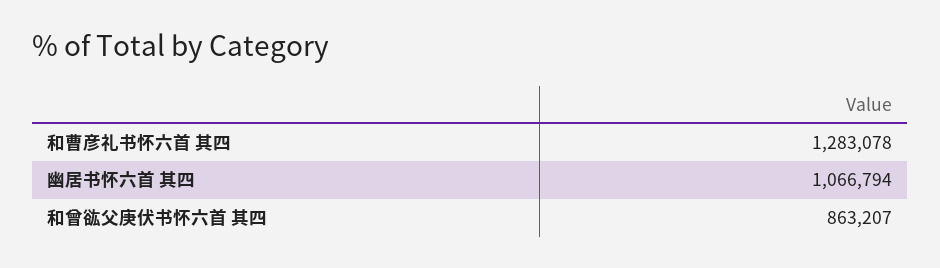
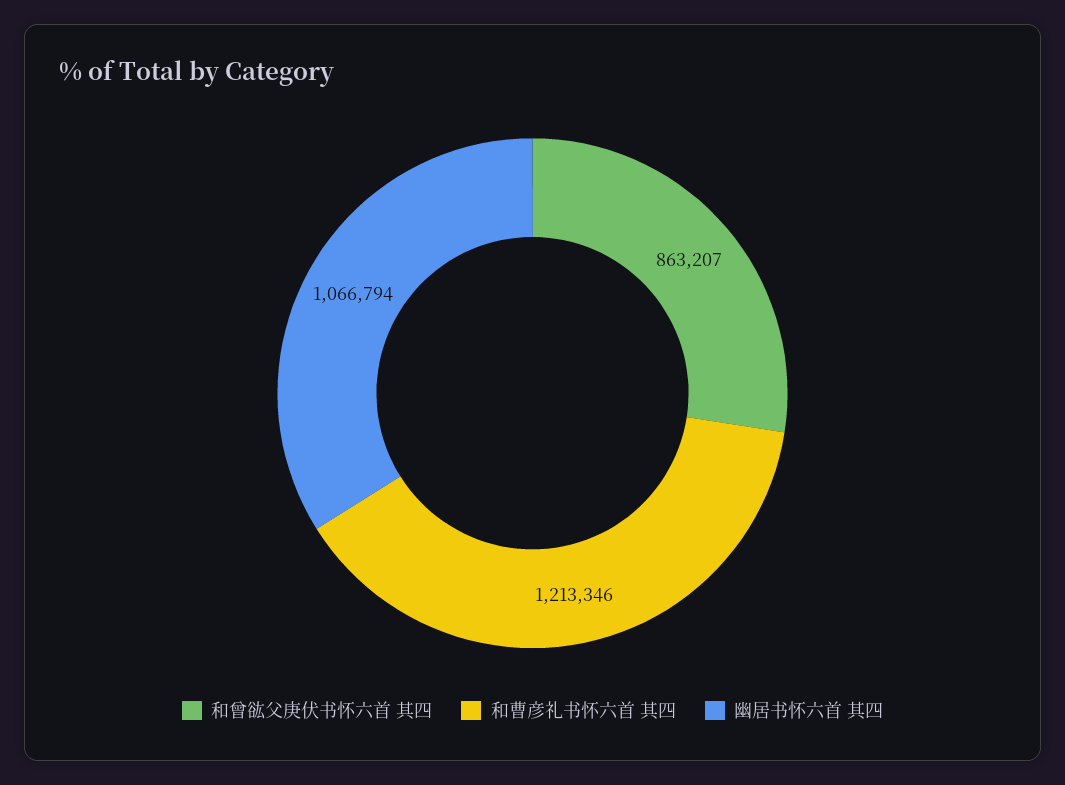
和曹彦礼书怀六首 其四: 1283078 -> 1213346

